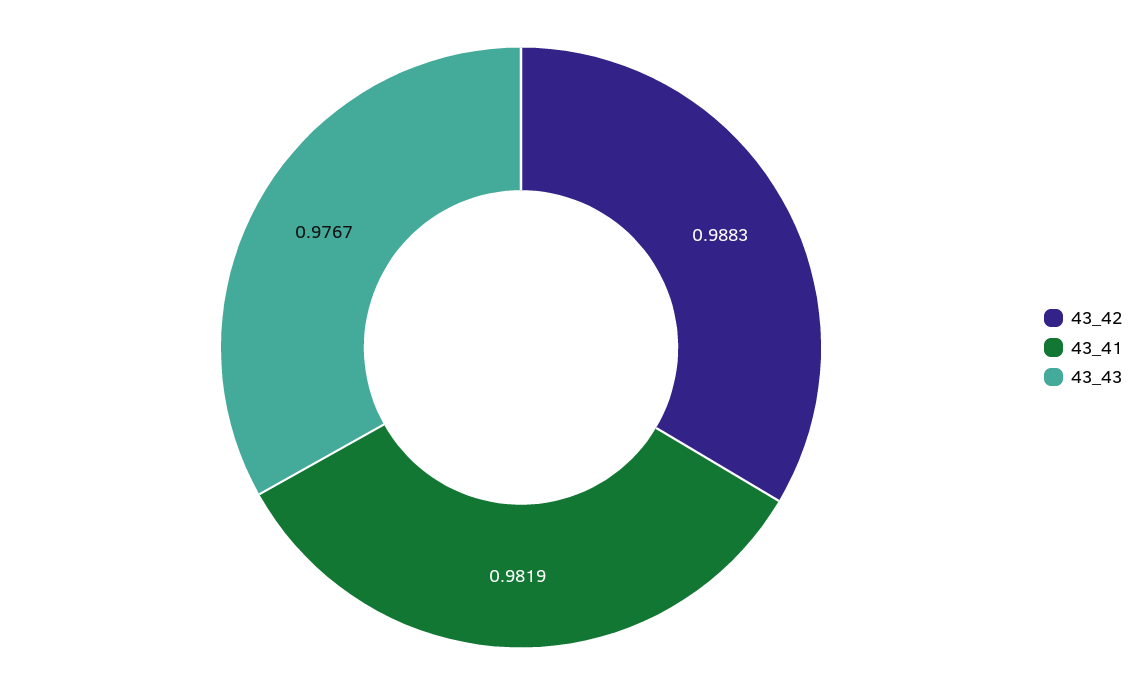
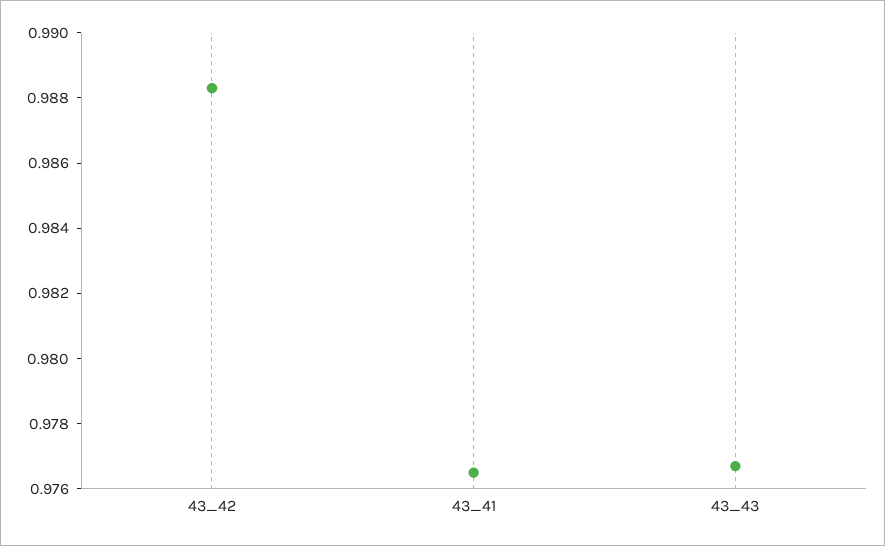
43_41: 0.9819 -> 0.9765

